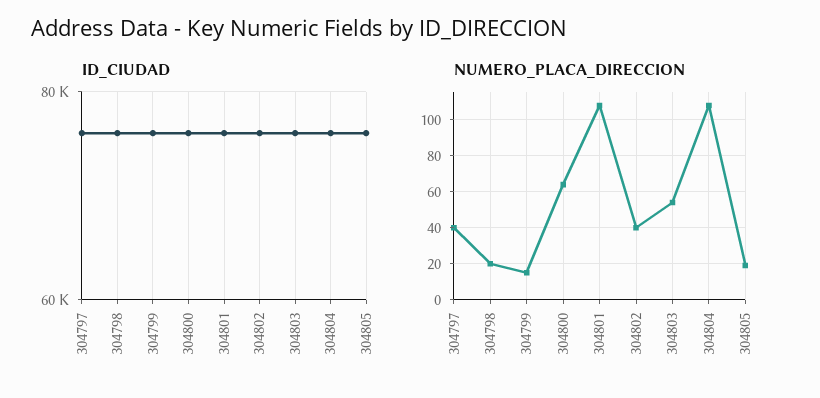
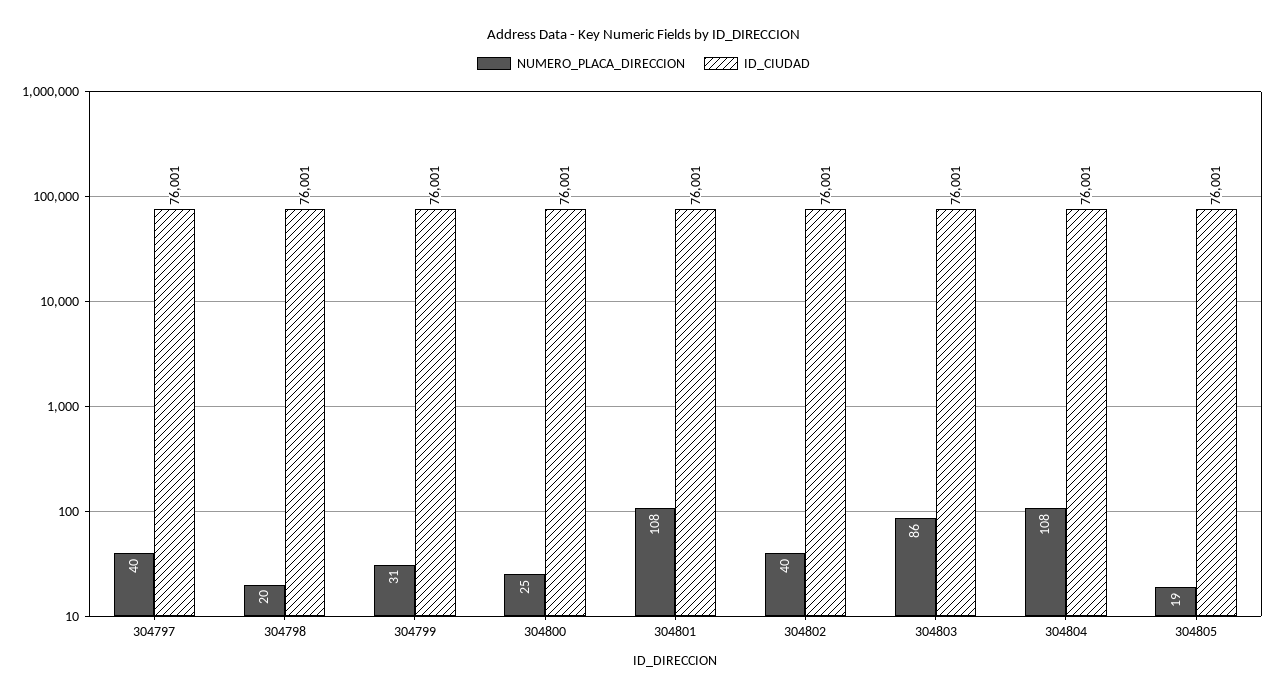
NUMERO_PLACA_DIRECCION, 304799: 15 -> 31
NUMERO_PLACA_DIRECCION, 304800: 65 -> 25
NUMERO_PLACA_DIRECCION, 304803: 55 -> 86

